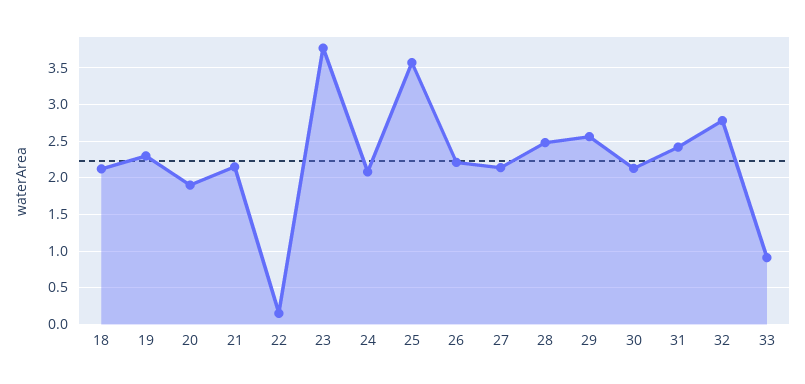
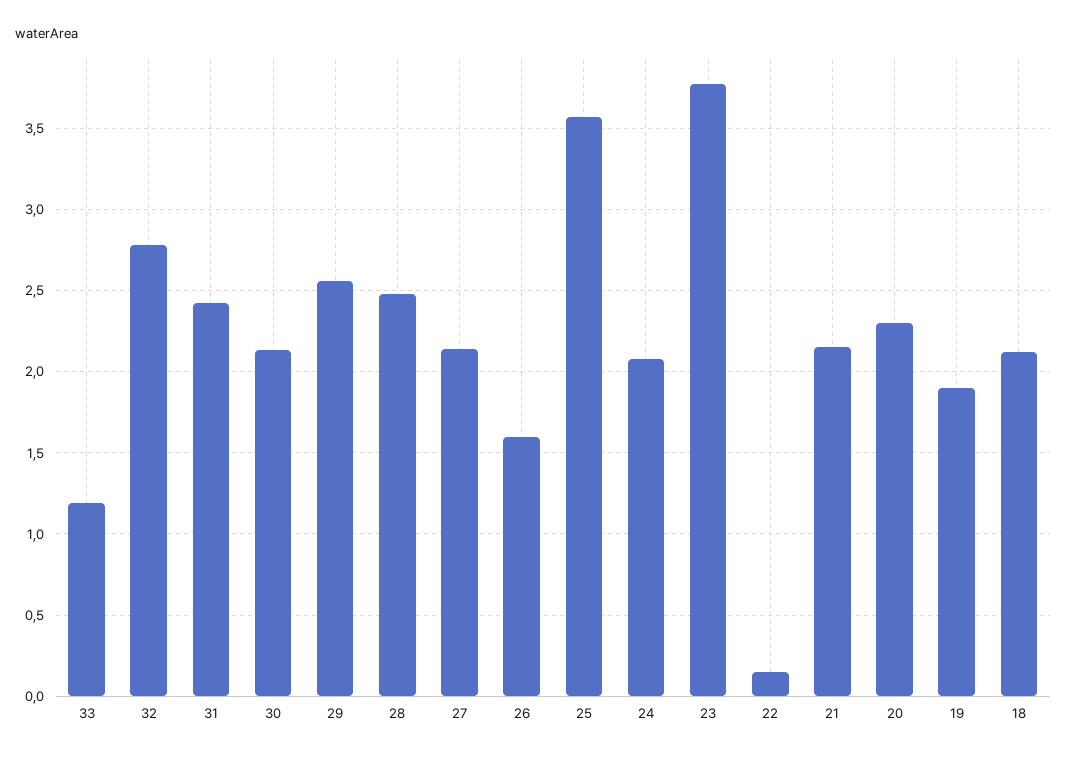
19: 2.3 -> 1.9
20: 1.9 -> 2.3
26: 2.2 -> 1.6
33: 0.9 -> 1.2

